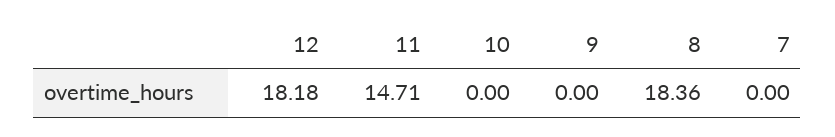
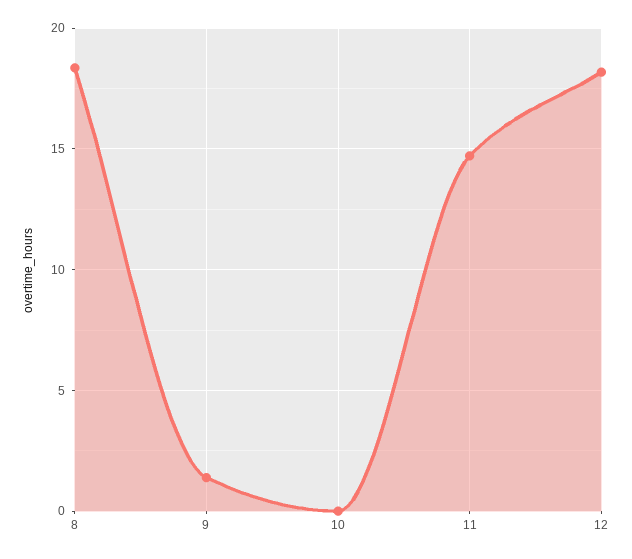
9: 0 -> 1.5
7: 0 -> none

